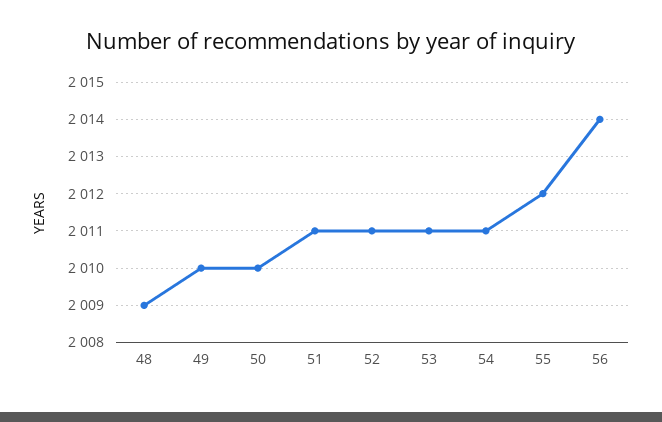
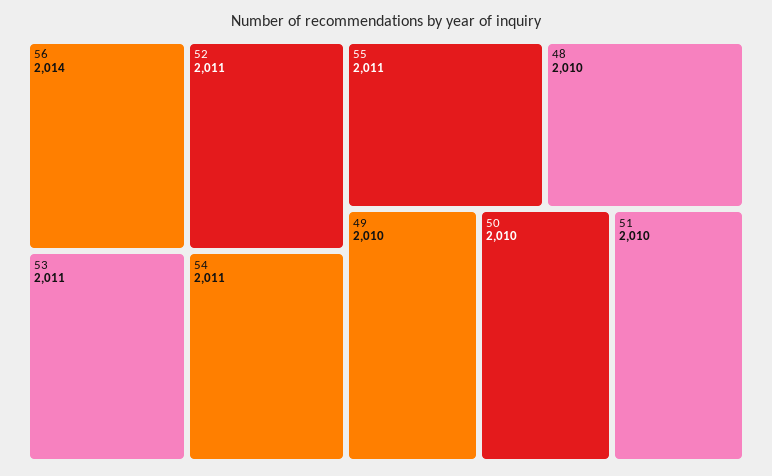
48: 2009 -> 2010
51: 2011 -> 2010
55: 2012 -> 2011

